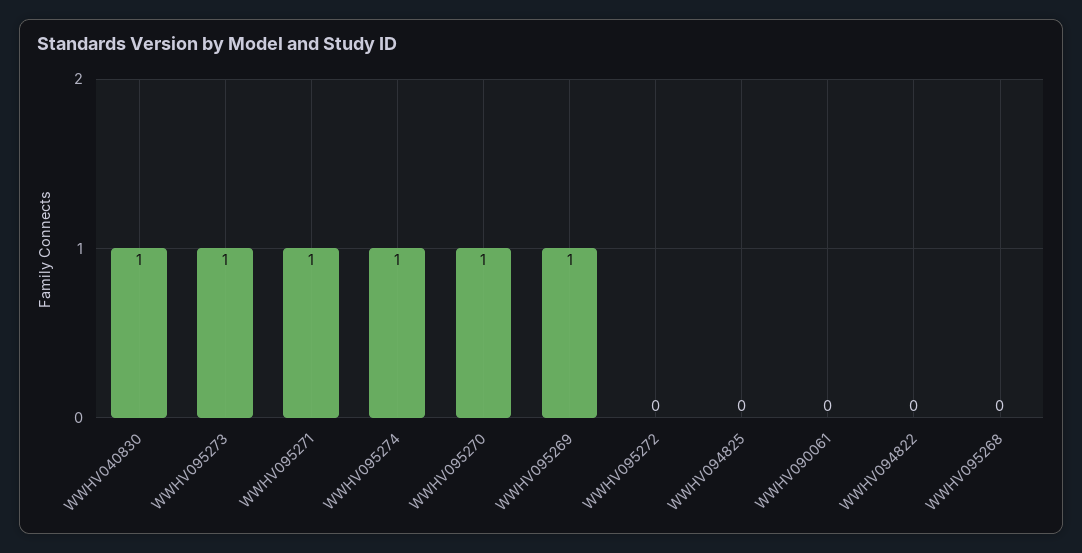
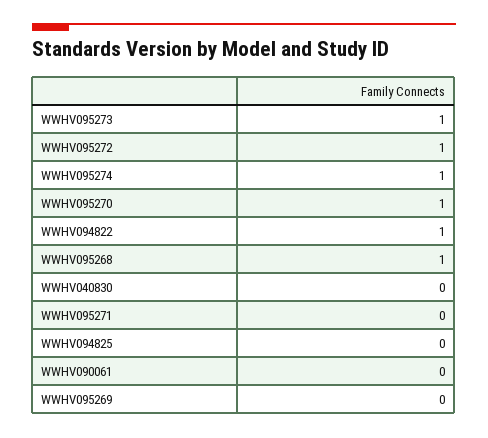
WWHV040830: 1 -> 0
WWHV095271: 1 -> 0
WWHV095269: 1 -> 0
WWHV095272: 0 -> 1
WWHV094822: 0 -> 1
WWHV095268: 0 -> 1

